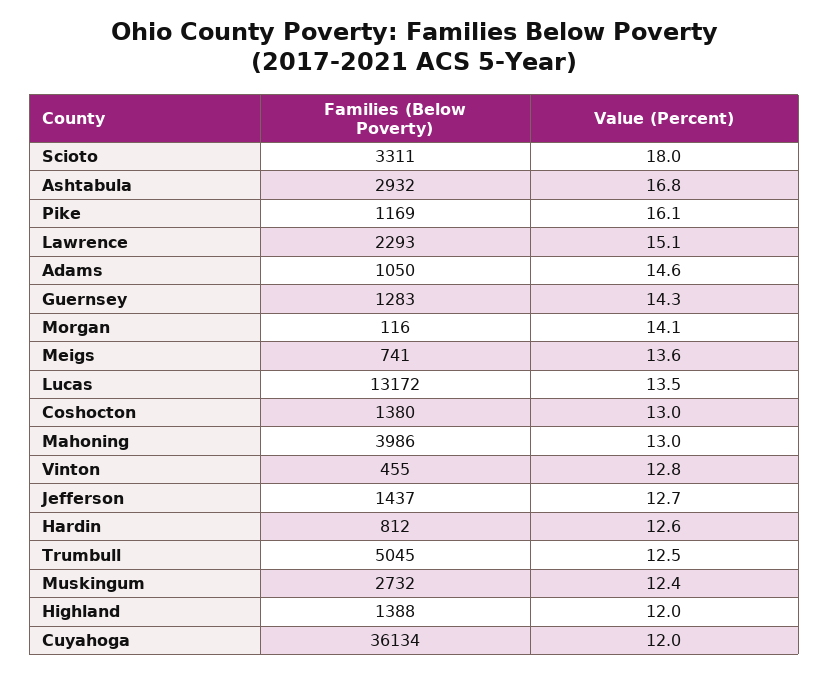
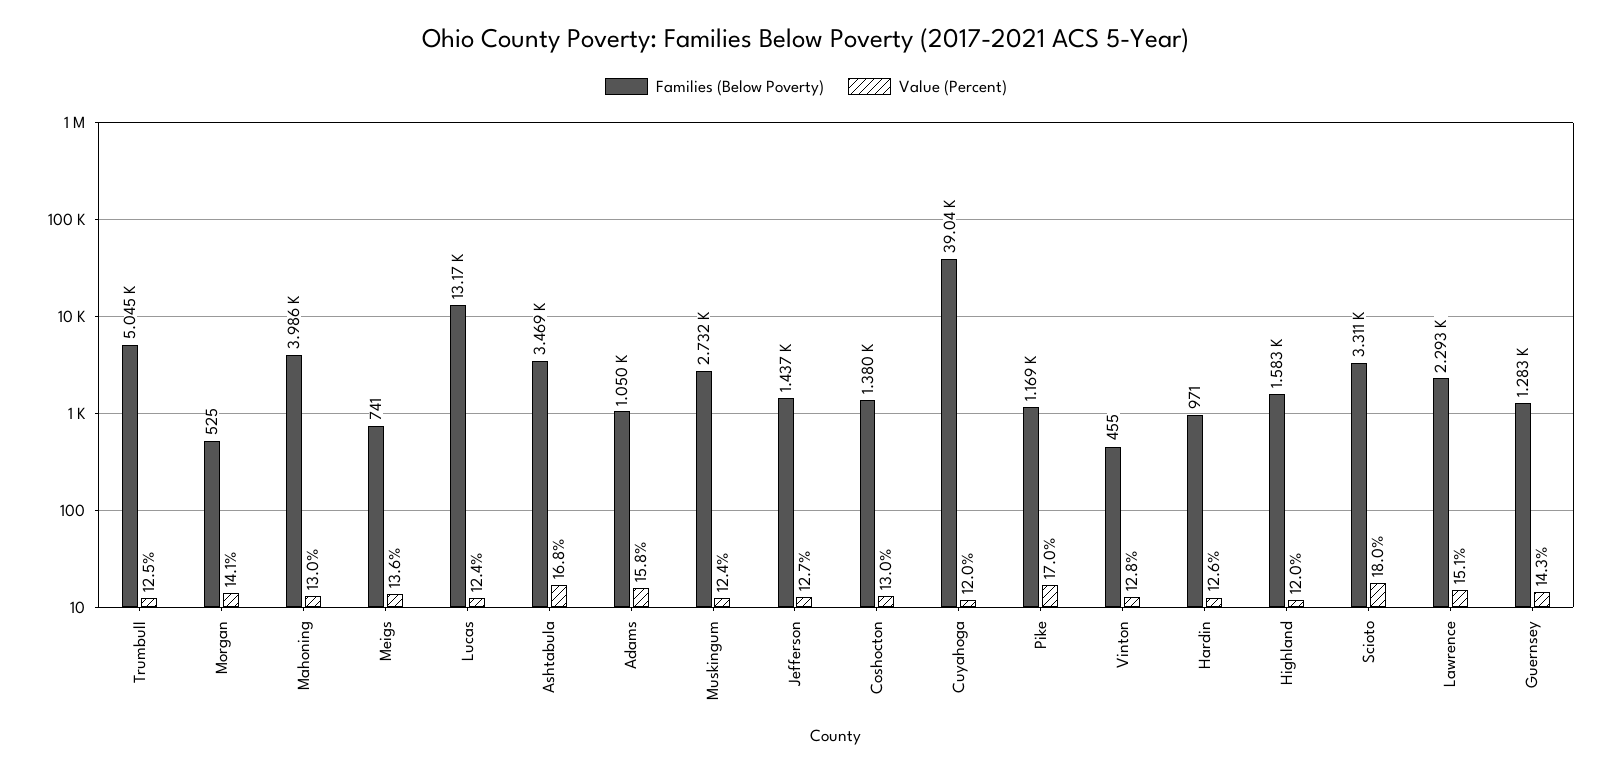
Families (Below Poverty), Ashtabula: 2932 -> 3469
Value (Percent), Pike: 16.1 -> 17
Value (Percent), Adams: 14.6 -> 15.8
Families (Below Poverty), Morgan: 116 -> 525
Value (Percent), Lucas: 13.5 -> 12.4
Families (Below Poverty), Hardin: 812 -> 971
Families (Below Poverty), Highland: 1388 -> 1583
Families (Below Poverty), Cuyahoga: 36134 -> 39040

